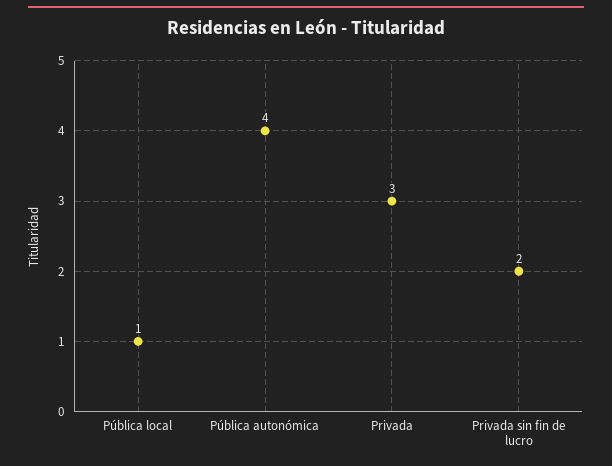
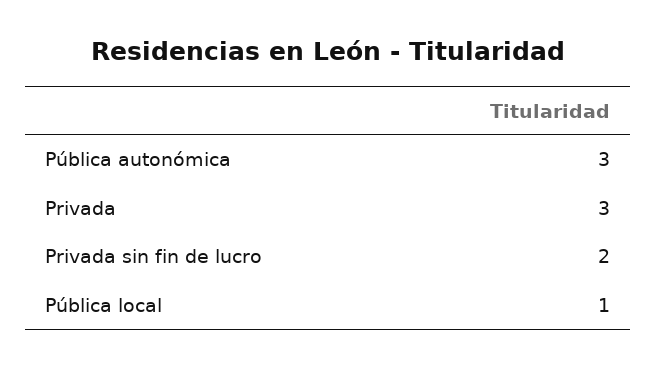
Pública autonómica: 4 -> 3

